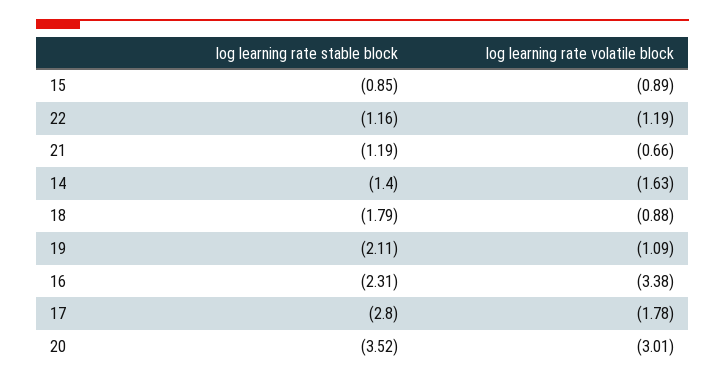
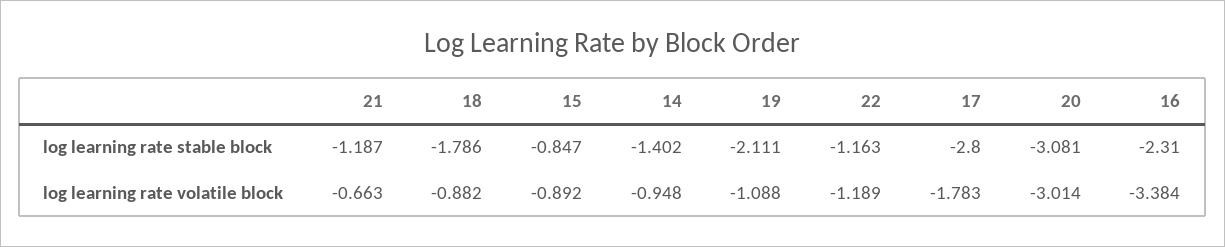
log learning rate volatile block, 14: -1.63 -> -0.948
log learning rate stable block, 20: -3.52 -> -3.081

